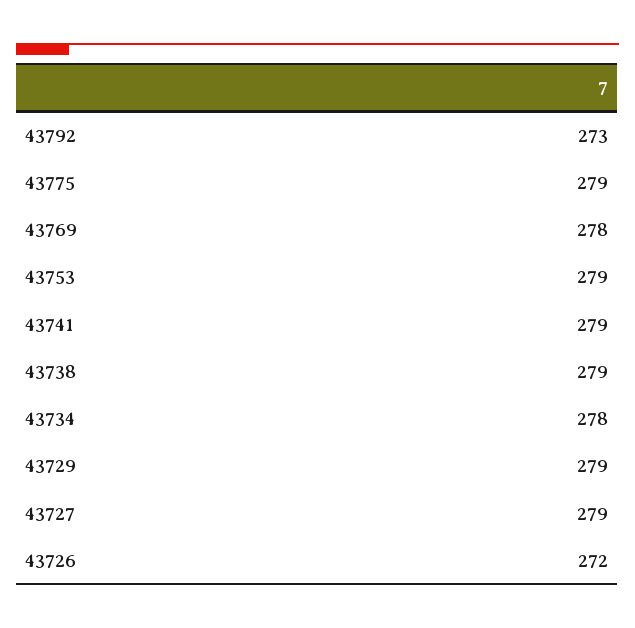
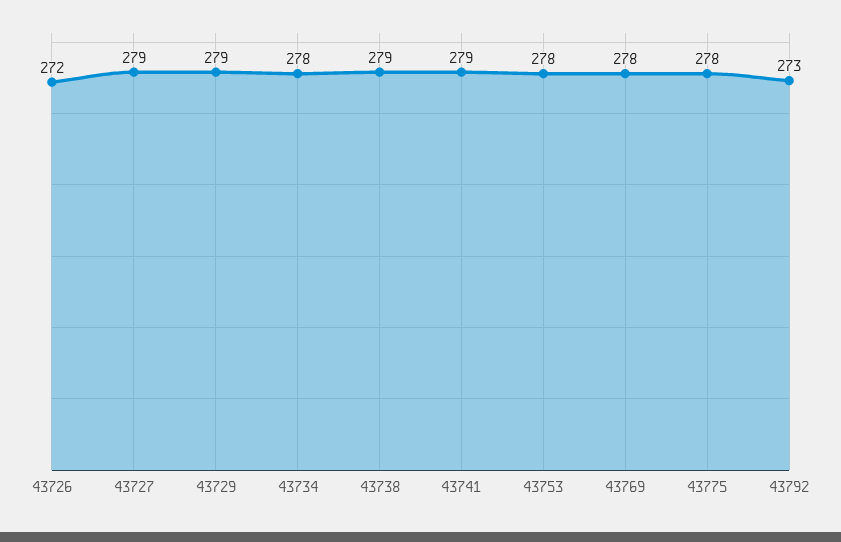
43775: 279 -> 278
43753: 279 -> 278

